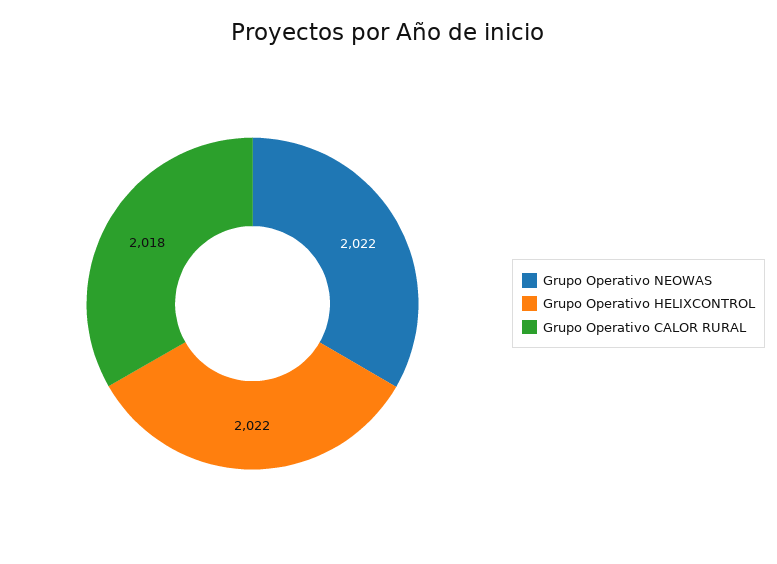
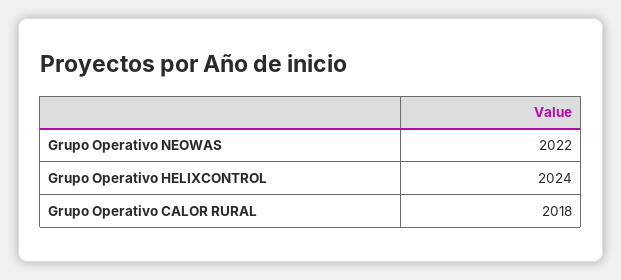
Grupo Operativo HELIXCONTROL: 2022 -> 2024

